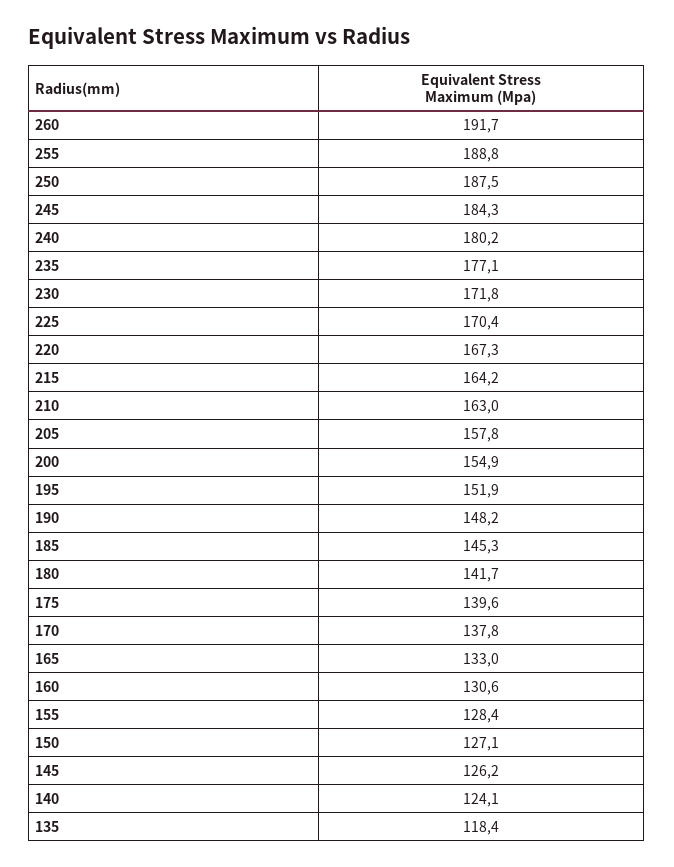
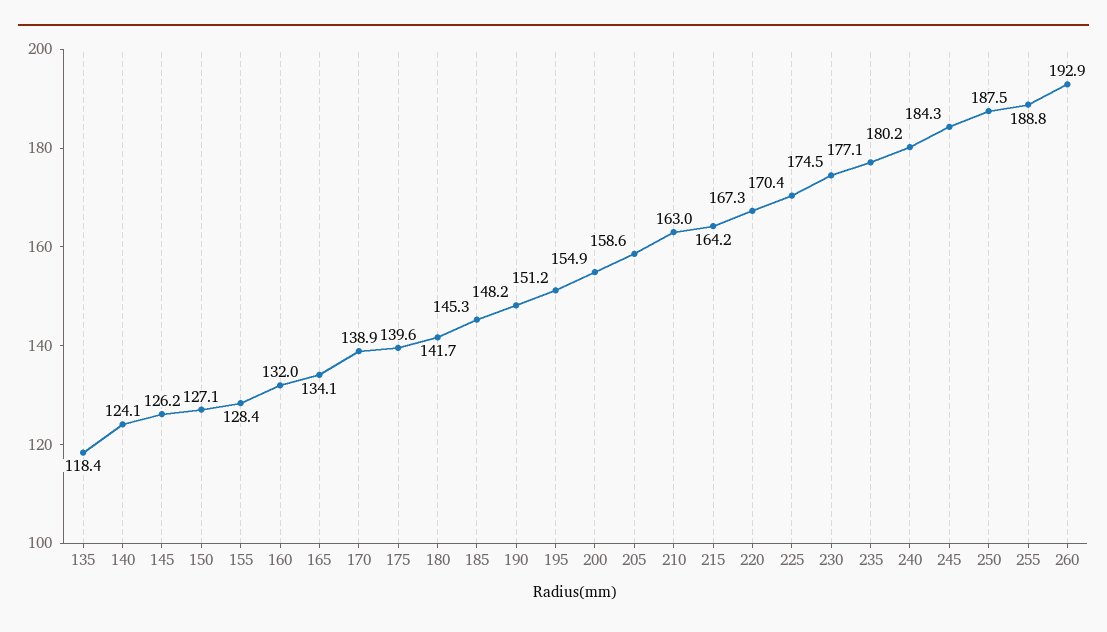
260: 191.7 -> 192.9
230: 171.8 -> 174.5
205: 157.8 -> 158.6
195: 151.9 -> 151.2
170: 137.8 -> 138.9
165: 133 -> 134.1
160: 130.6 -> 132

